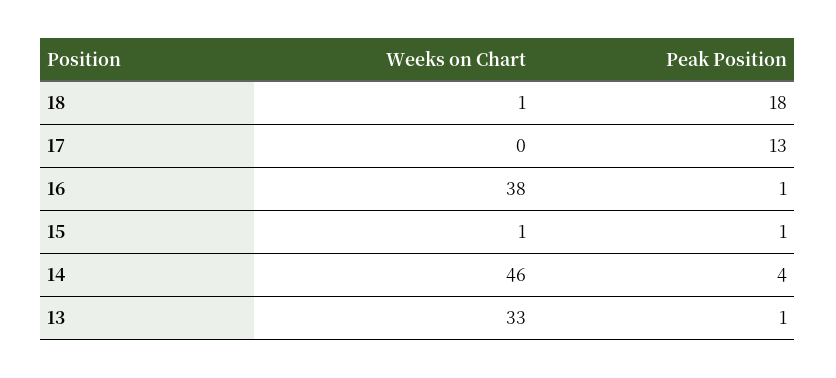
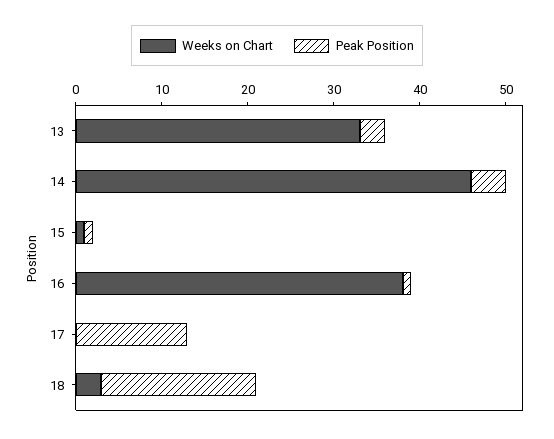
Weeks on Chart, 18: 1 -> 3
Peak Position, 13: 1 -> 3

